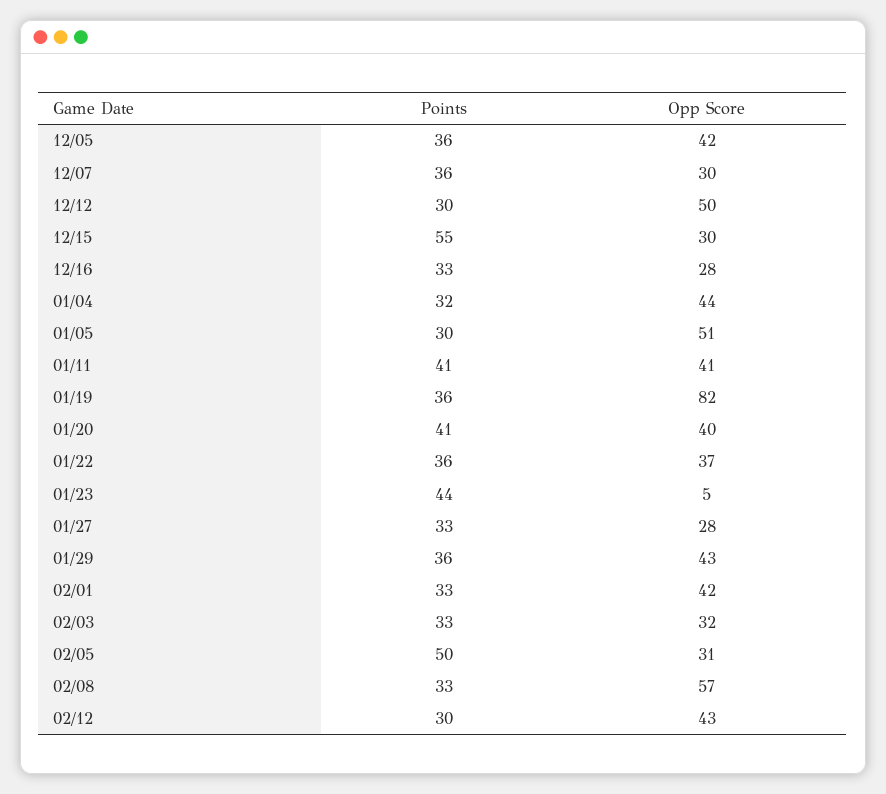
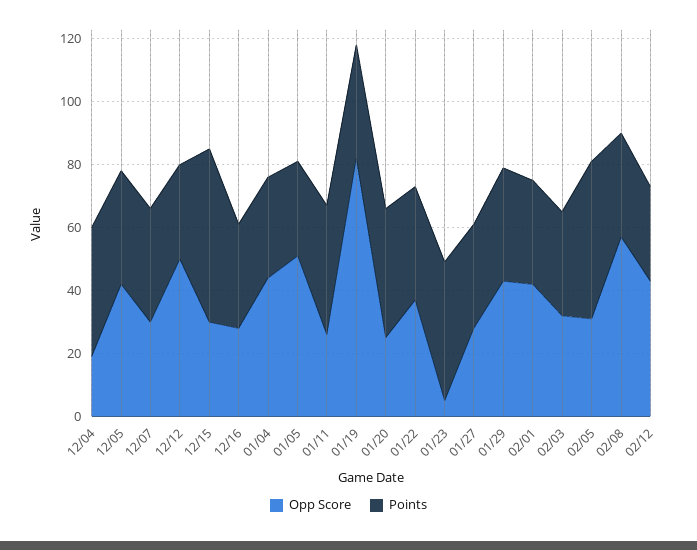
Opp Score, 01/11: 41 -> 25
Opp Score, 01/20: 40 -> 25
Opp Score, 12/04: none -> 20
Points, 12/04: none -> 40

